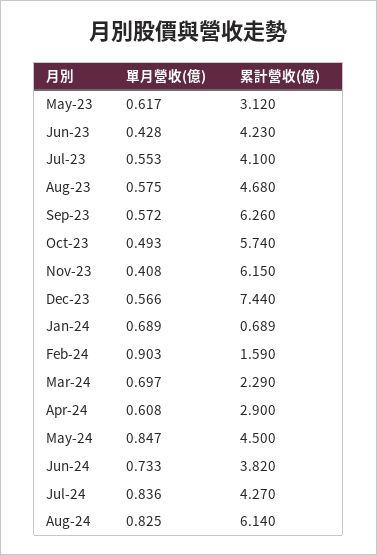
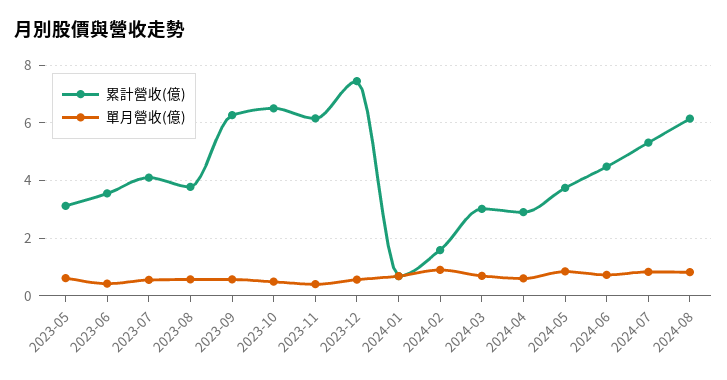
累計營收(億), Jun-23: 4.23 -> 3.5
累計營收(億), Aug-23: 4.68 -> 3.75
累計營收(億), Oct-23: 5.74 -> 6.5
累計營收(億), Mar-24: 2.29 -> 3
累計營收(億), May-24: 4.5 -> 3.75
累計營收(億), Jun-24: 3.82 -> 4.5
累計營收(億), Jul-24: 4.27 -> 5.25

